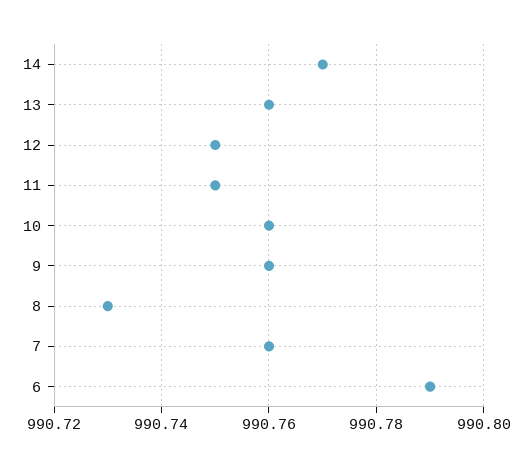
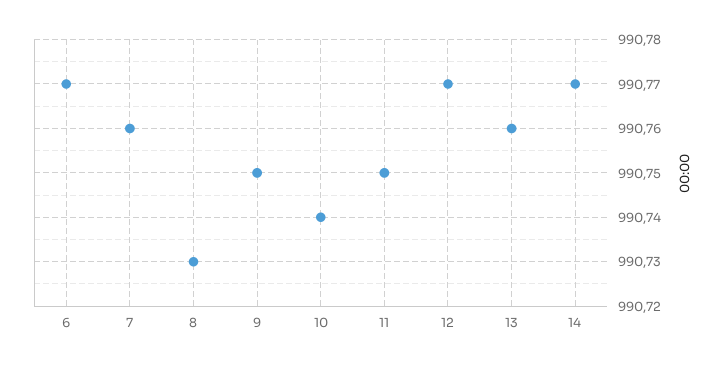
12: 990.75 -> 990.77
10: 990.76 -> 990.74
9: 990.76 -> 990.75
6: 990.79 -> 990.77

